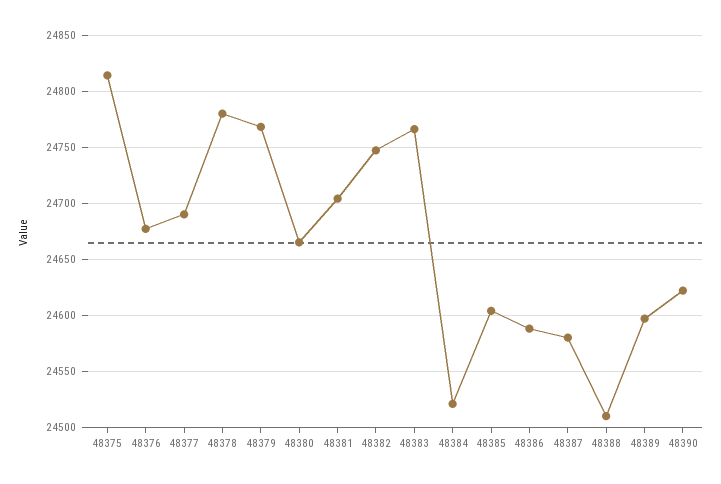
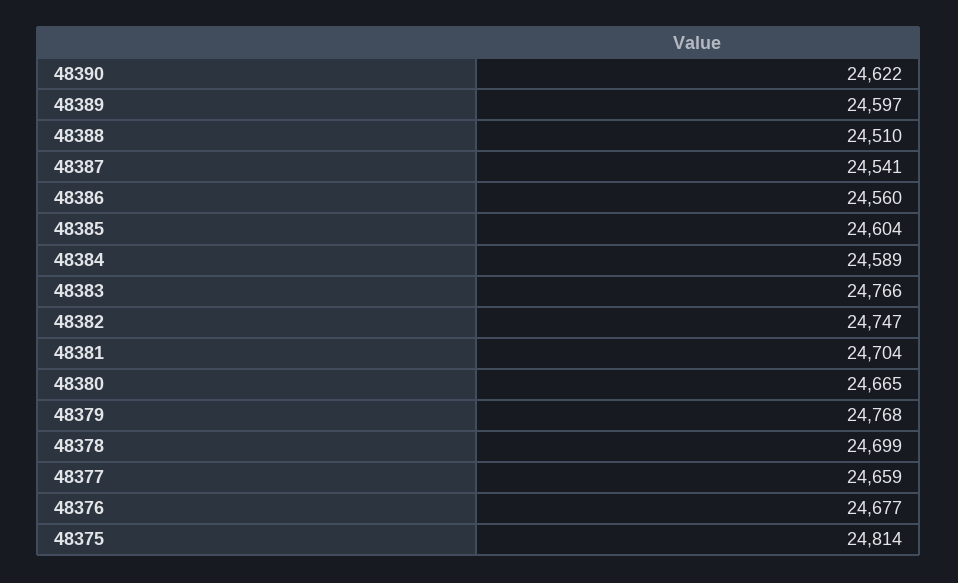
48377: 24690 -> 24659
48378: 24780 -> 24699
48384: 24520 -> 24589
48386: 24590 -> 24560
48387: 24580 -> 24541

